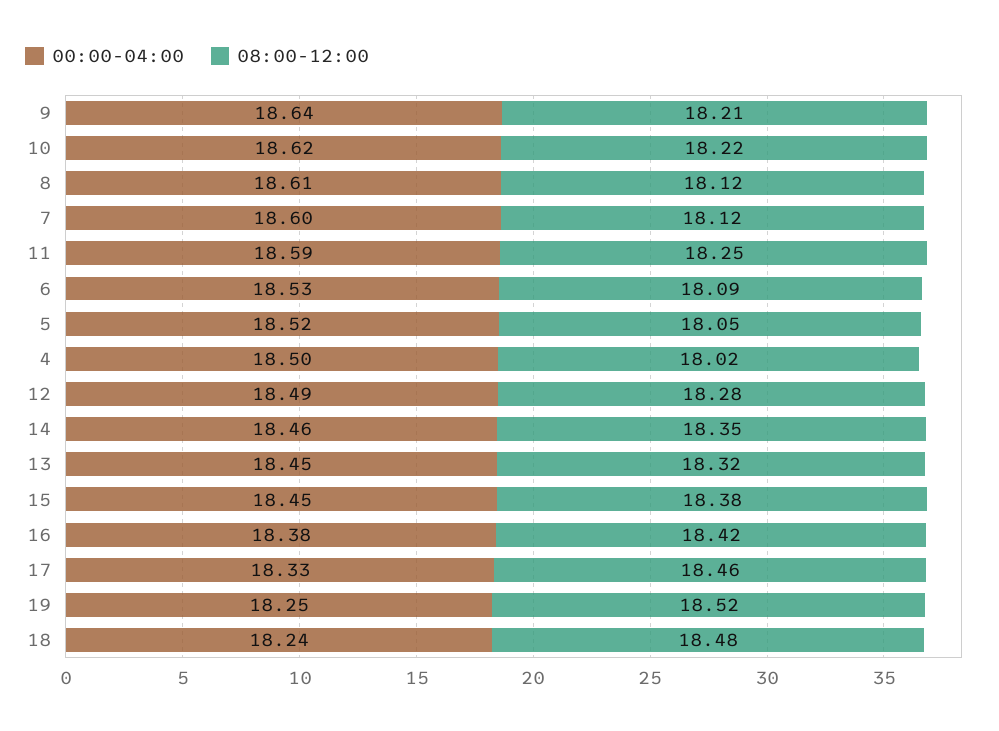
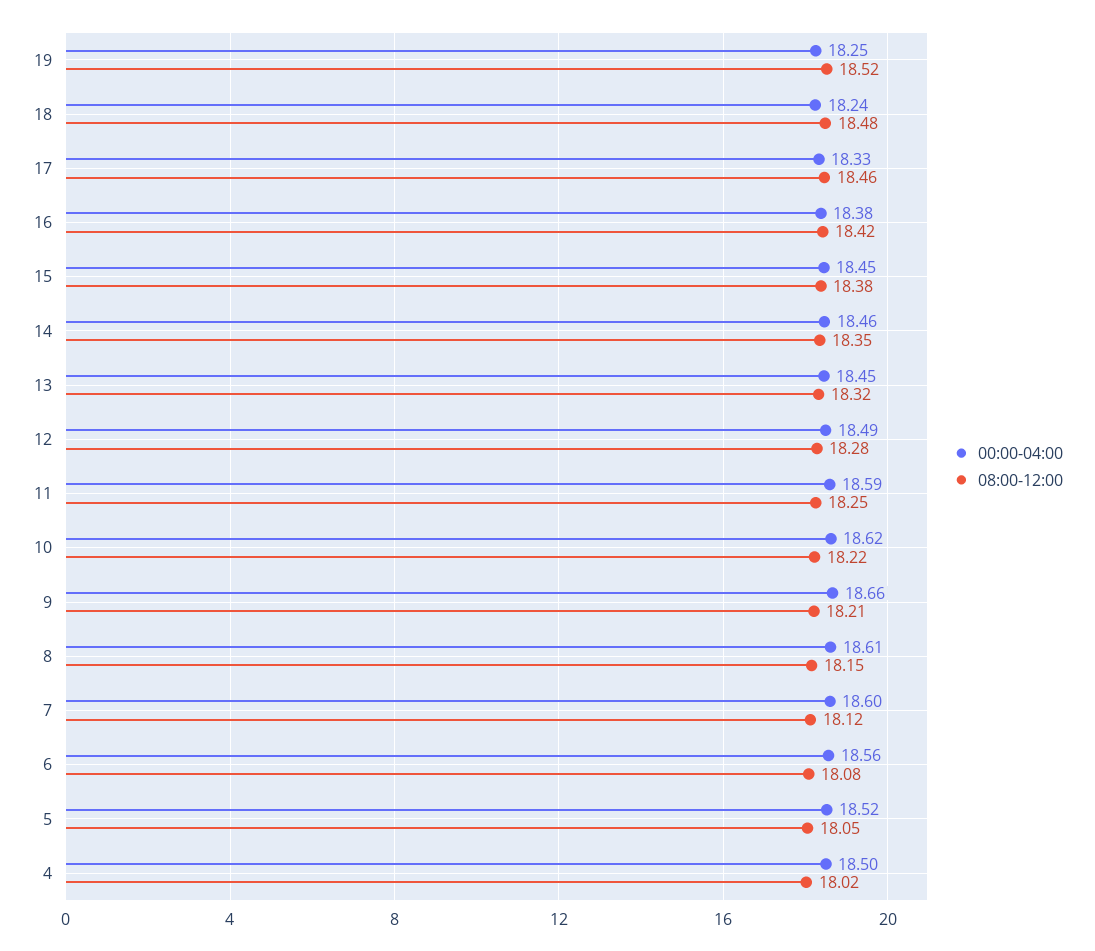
00:00-04:00, 9: 18.64 -> 18.66
08:00-12:00, 8: 18.12 -> 18.15
00:00-04:00, 6: 18.53 -> 18.56
08:00-12:00, 6: 18.09 -> 18.08

